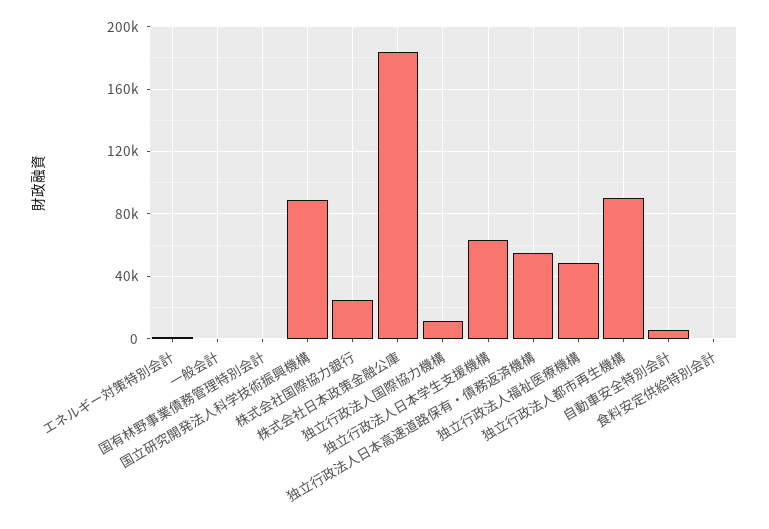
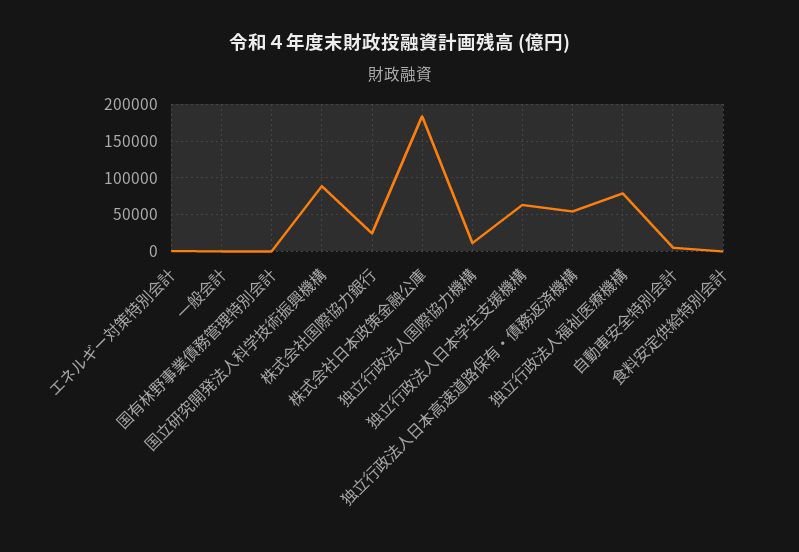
独立行政法人福祉医療機構: 50000 -> 80000
独立行政法人都市再生機構: 90000 -> none

